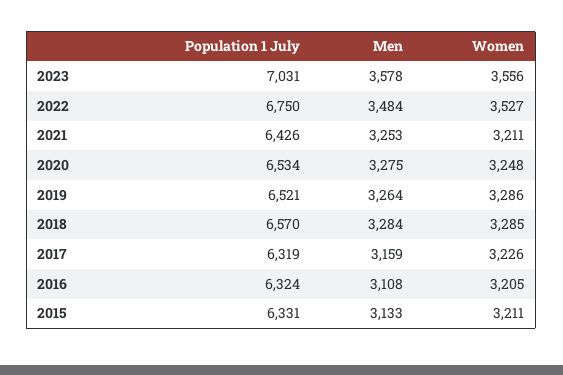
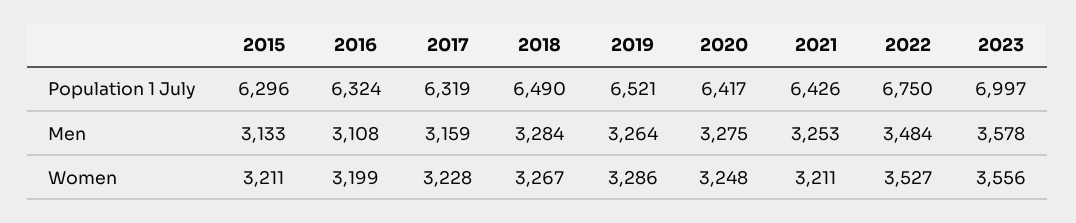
Population 1 July, 2023: 7031 -> 6997
Population 1 July, 2020: 6534 -> 6417
Population 1 July, 2018: 6570 -> 6490
Women, 2018: 3285 -> 3267
Women, 2017: 3226 -> 3228
Women, 2016: 3205 -> 3199
Population 1 July, 2015: 6331 -> 6296

